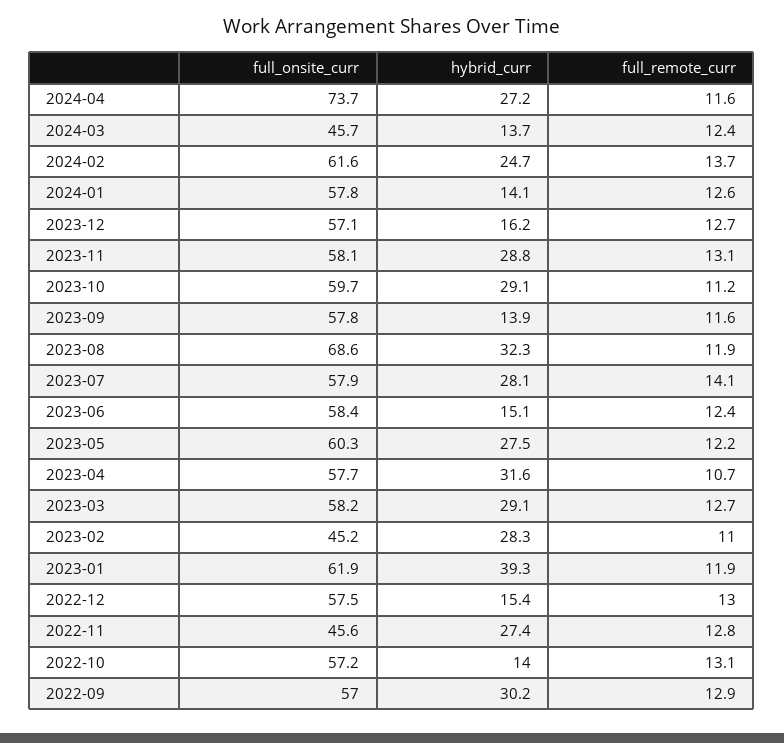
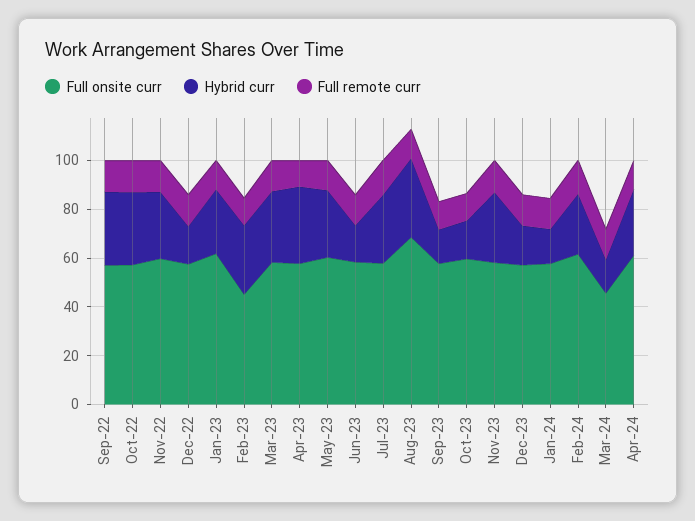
full_onsite_curr, 2024-04: 73.7 -> 60
hybrid_curr, 2023-10: 29.1 -> 15
hybrid_curr, 2023-01: 39.3 -> 25
full_onsite_curr, 2022-11: 45.6 -> 60
hybrid_curr, 2022-10: 14 -> 30

